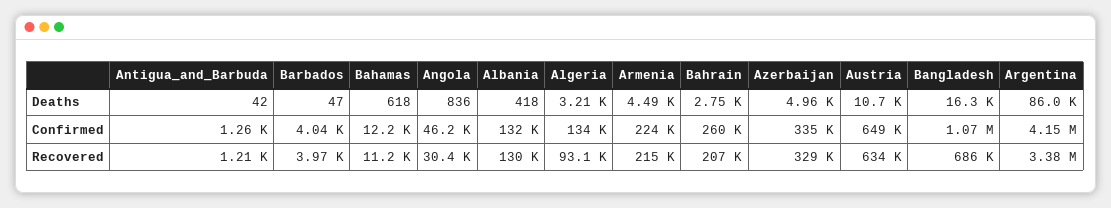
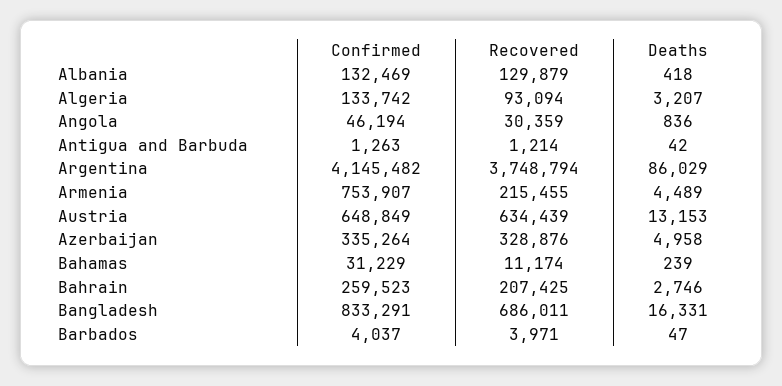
Bahamas, Deaths: 618 -> 239
Austria, Deaths: 10700 -> 13153
Bahamas, Confirmed: 12200 -> 31229
Armenia, Confirmed: 224000 -> 753907
Bangladesh, Confirmed: 1070000 -> 833291
Argentina, Recovered: 3380000 -> 3748794

